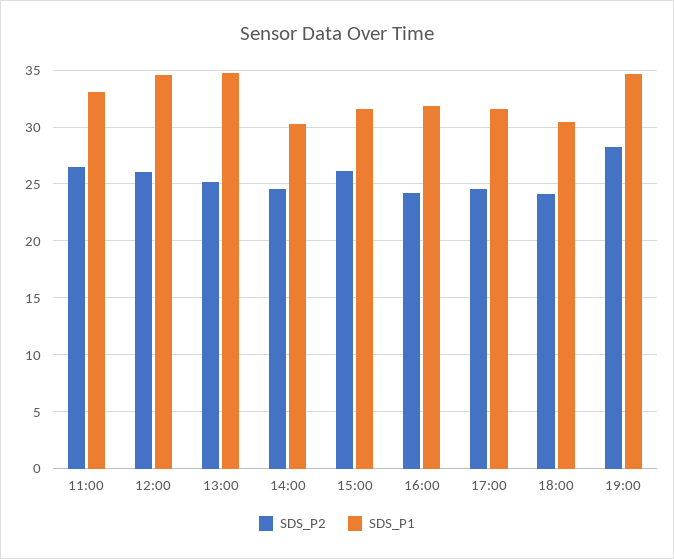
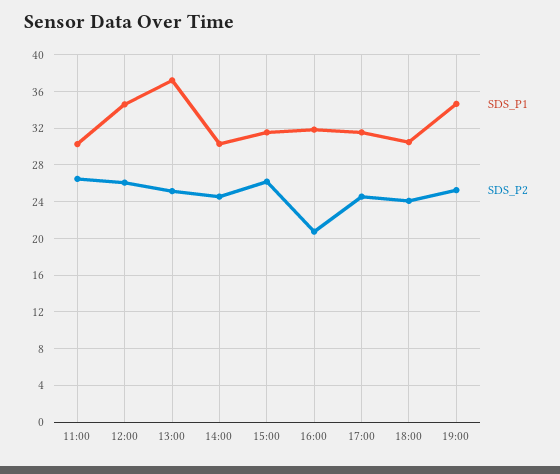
SDS_P1, 11:00: 33 -> 30
SDS_P1, 13:00: 35 -> 37
SDS_P2, 16:00: 24 -> 21
SDS_P2, 19:00: 28 -> 25

